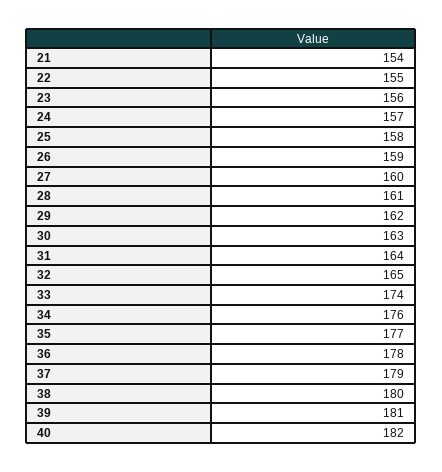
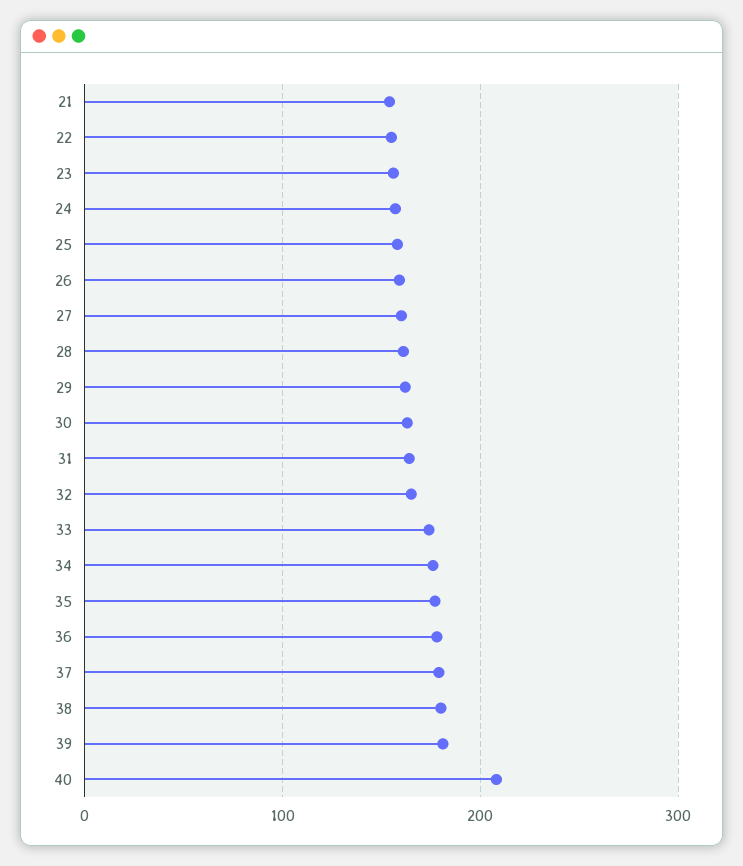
40: 182 -> 210

